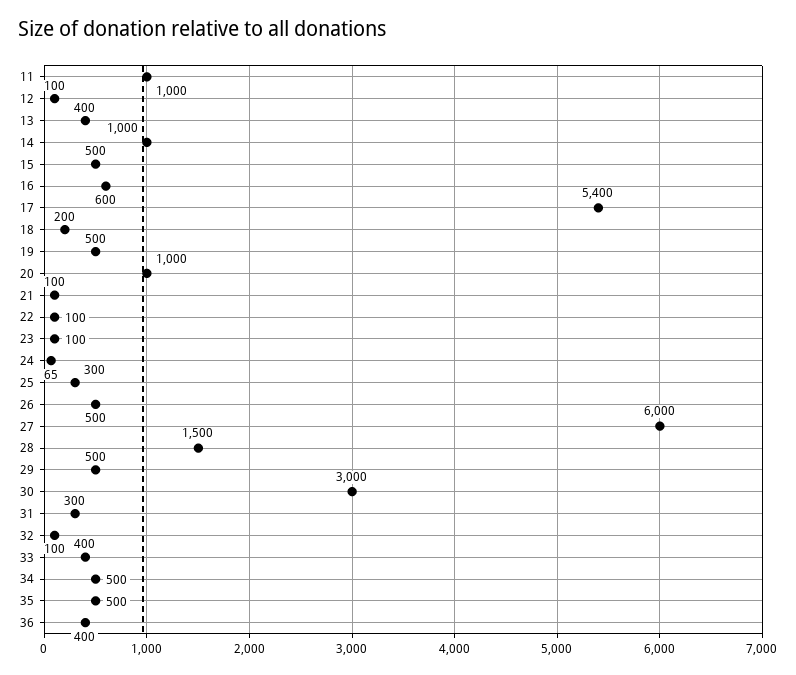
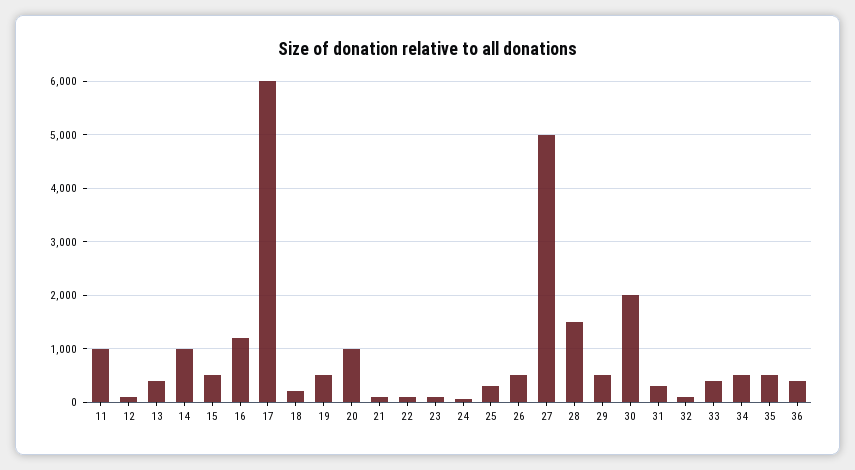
16: 600 -> 1200
17: 5400 -> 6000
27: 6000 -> 5000
30: 3000 -> 2000

